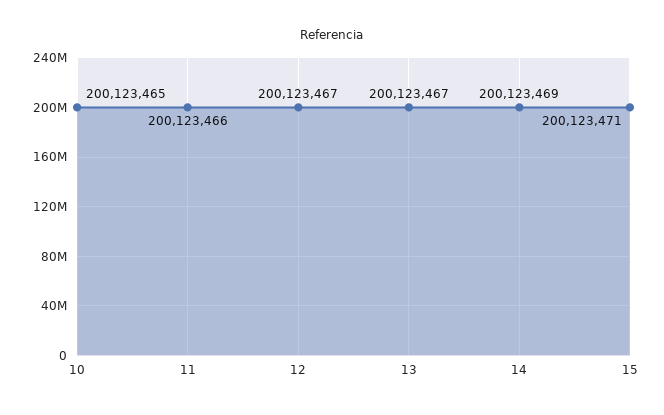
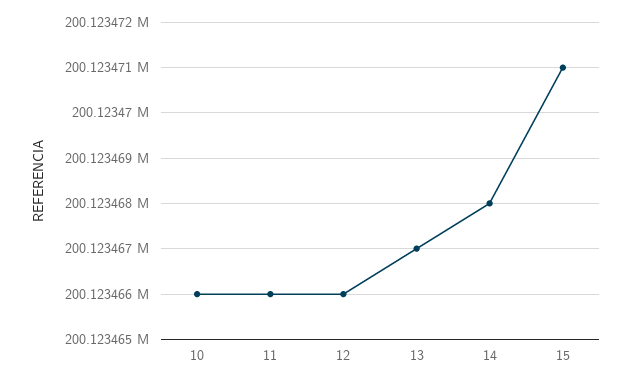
10: 200123465 -> 200123466
12: 200123467 -> 200123466
14: 200123469 -> 200123468

